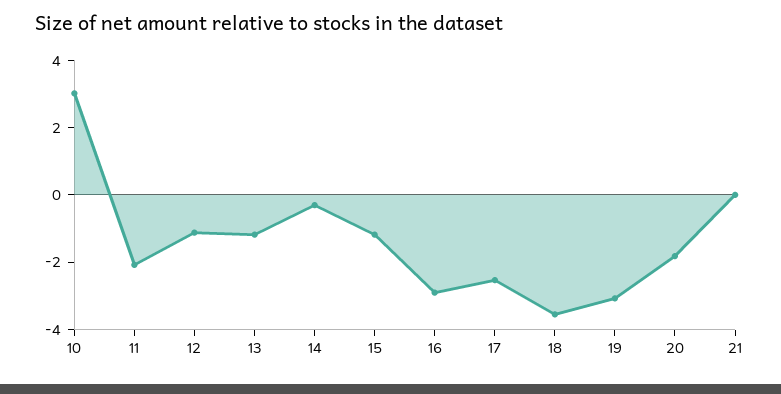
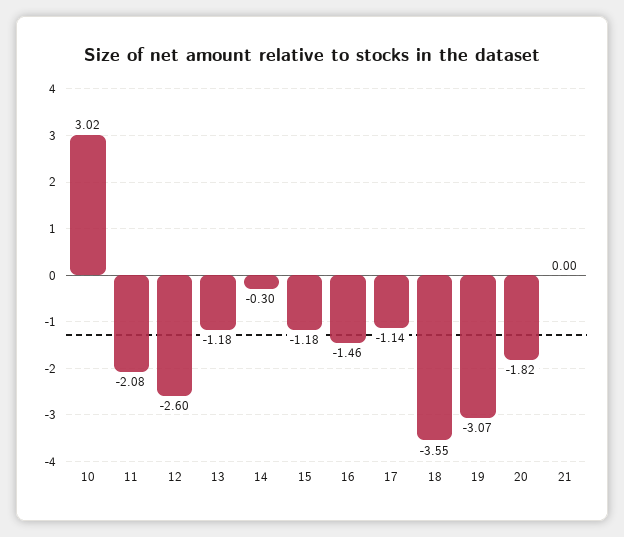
12: -1 -> -2.6
16: -3 -> -1.46
17: -2.5 -> -1.14

